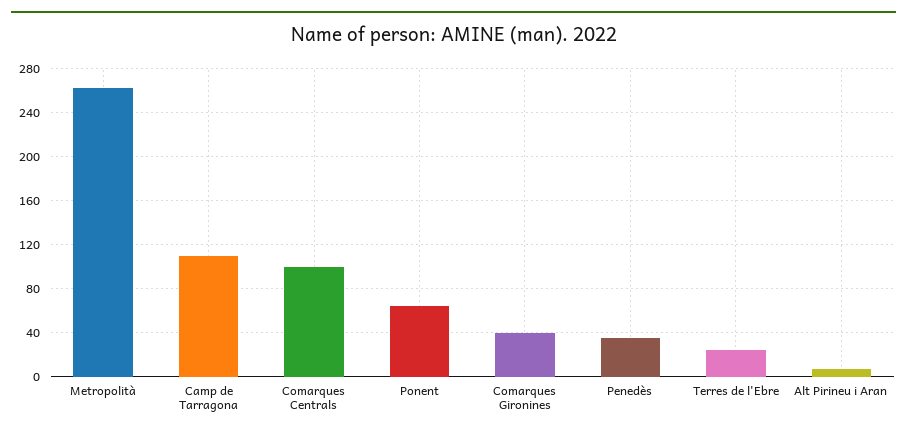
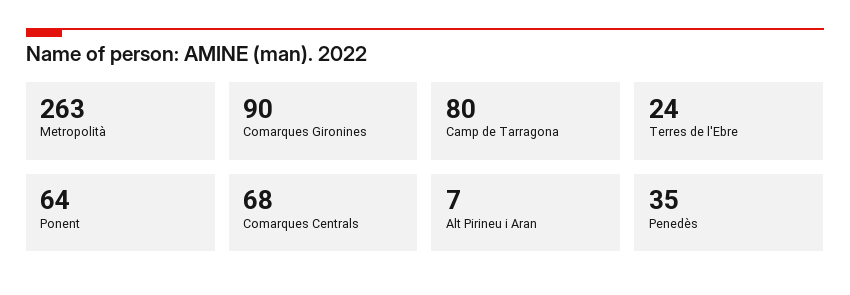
Camp de Tarragona: 110 -> 80
Comarques Centrals: 100 -> 68
Comarques Gironines: 40 -> 90

